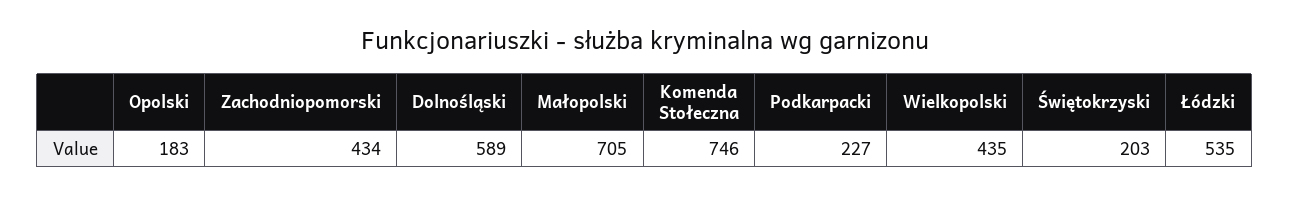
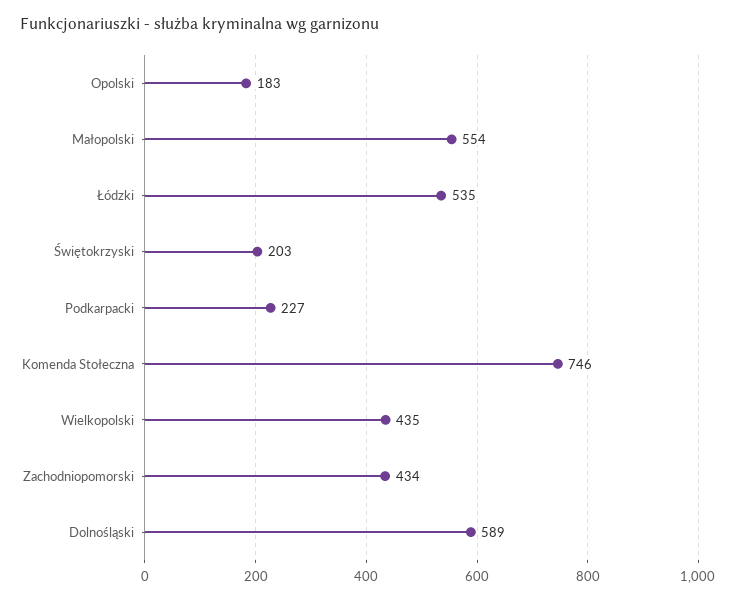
Małopolski: 705 -> 554

